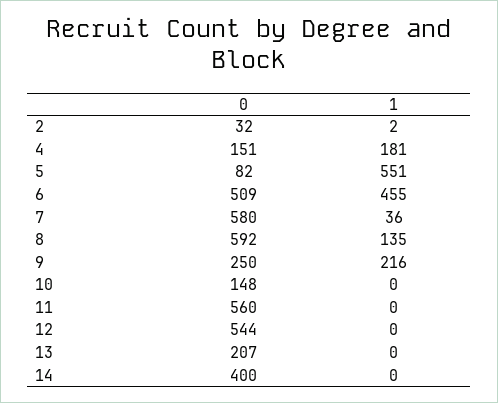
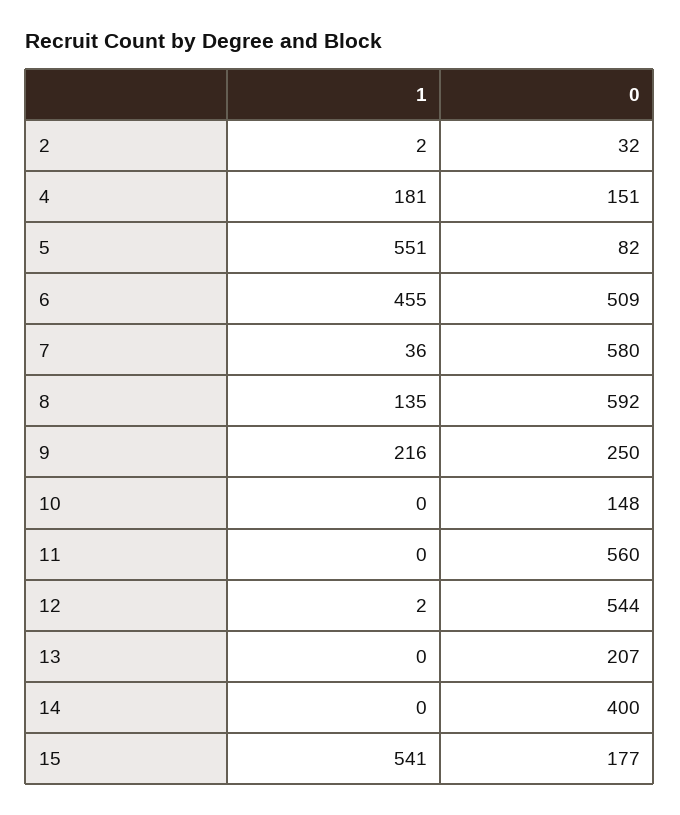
1, 12: 0 -> 2
1, 15: none -> 541
0, 15: none -> 177

